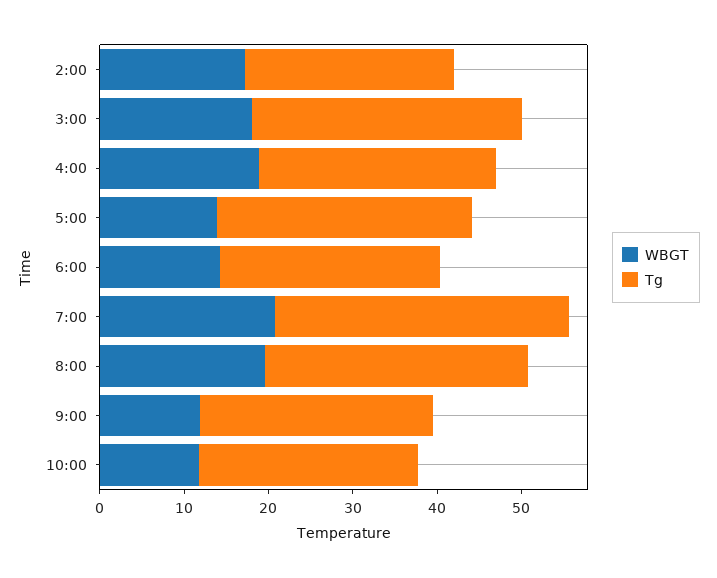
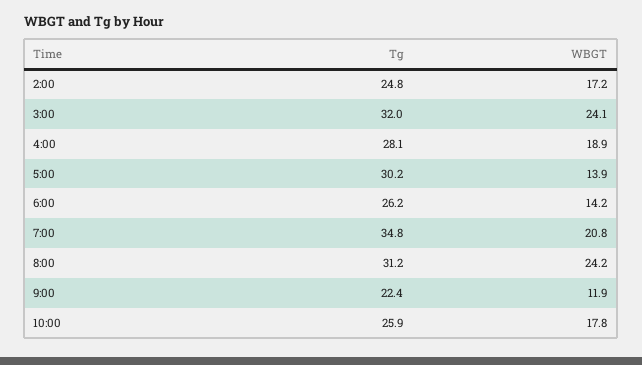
WBGT, 3:00: 18 -> 24.1
WBGT, 8:00: 20 -> 24.2
Tg, 9:00: 28 -> 22.4
WBGT, 10:00: 12 -> 17.8

